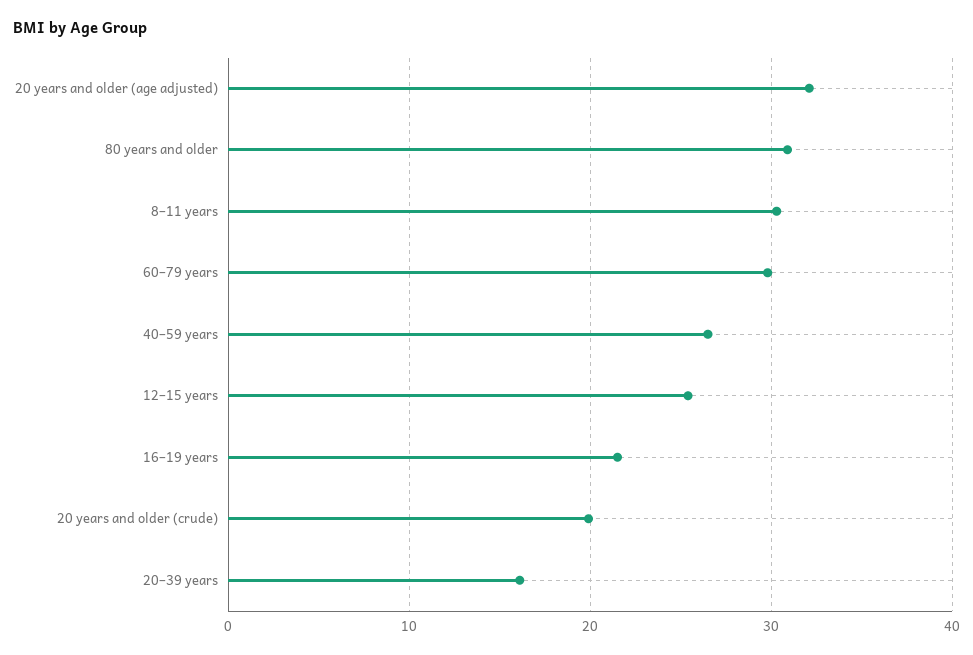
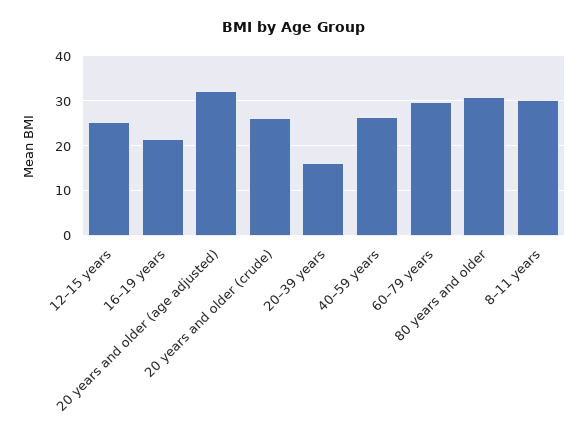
20 years and older (crude): 20 -> 26

